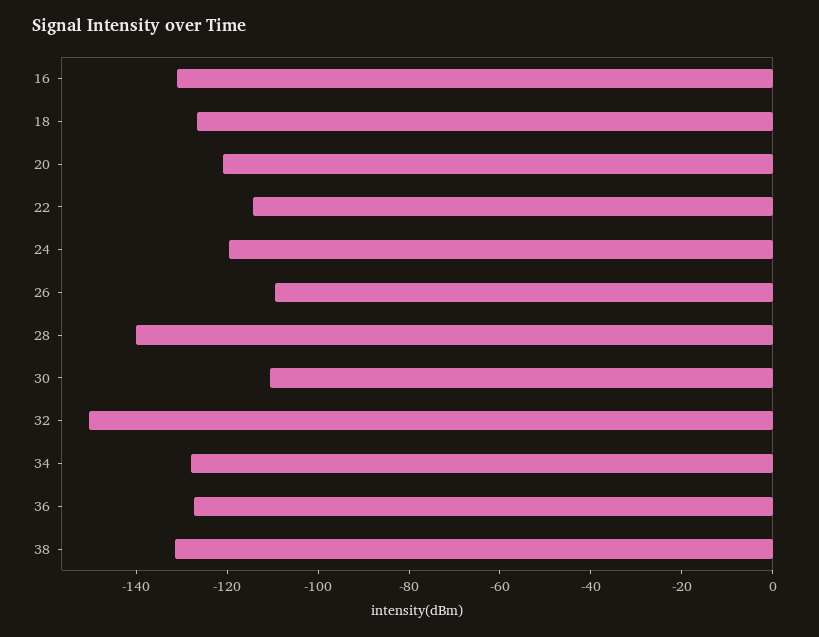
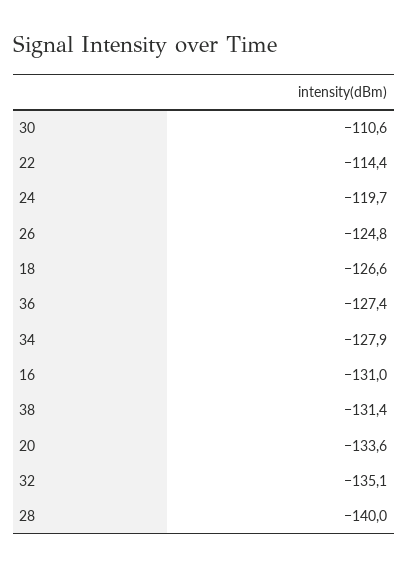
20: -120 -> -133.6
26: -110 -> -124.8
32: -150 -> -135.1

